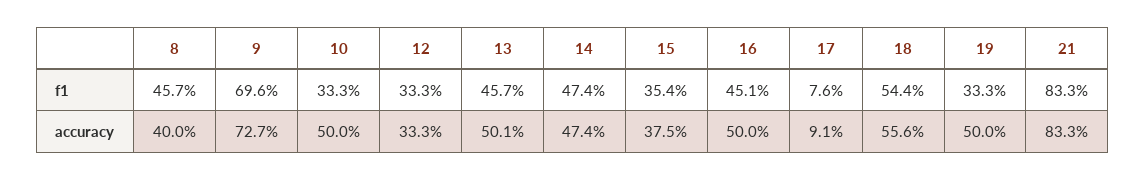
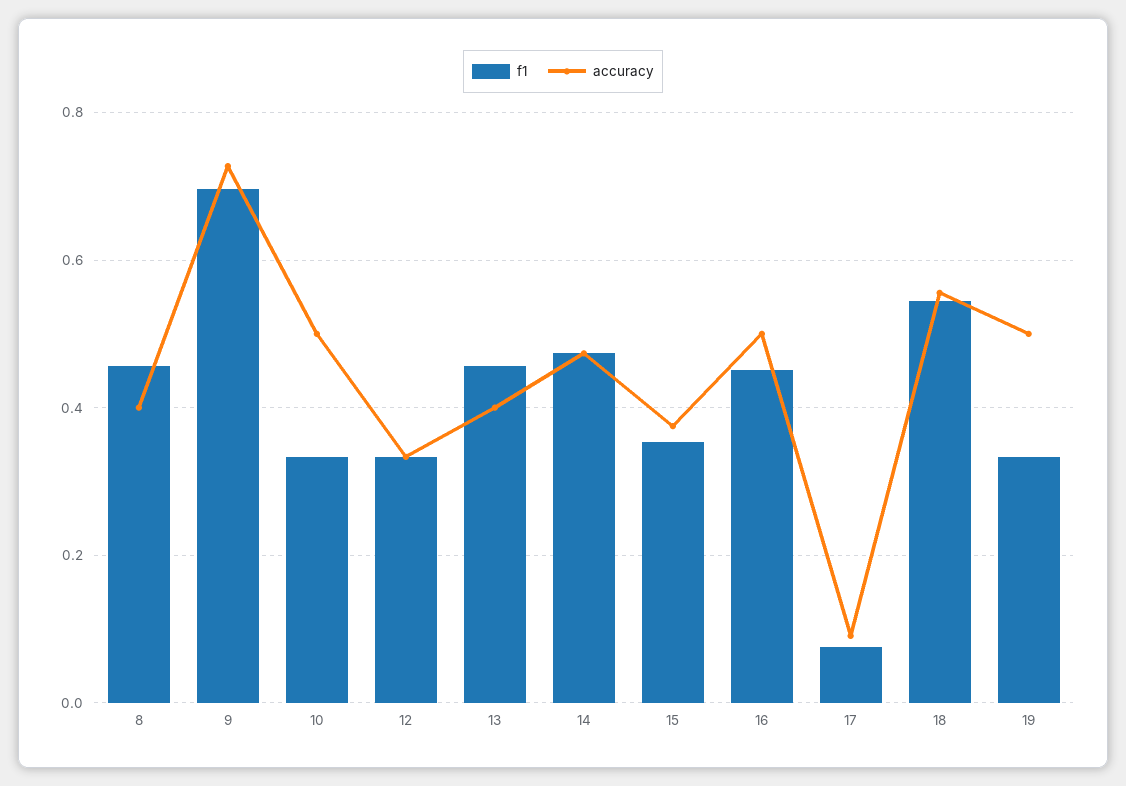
f1, 21: 0.833 -> none
accuracy, 13: 0.501 -> 0.4
accuracy, 21: 0.833 -> none

